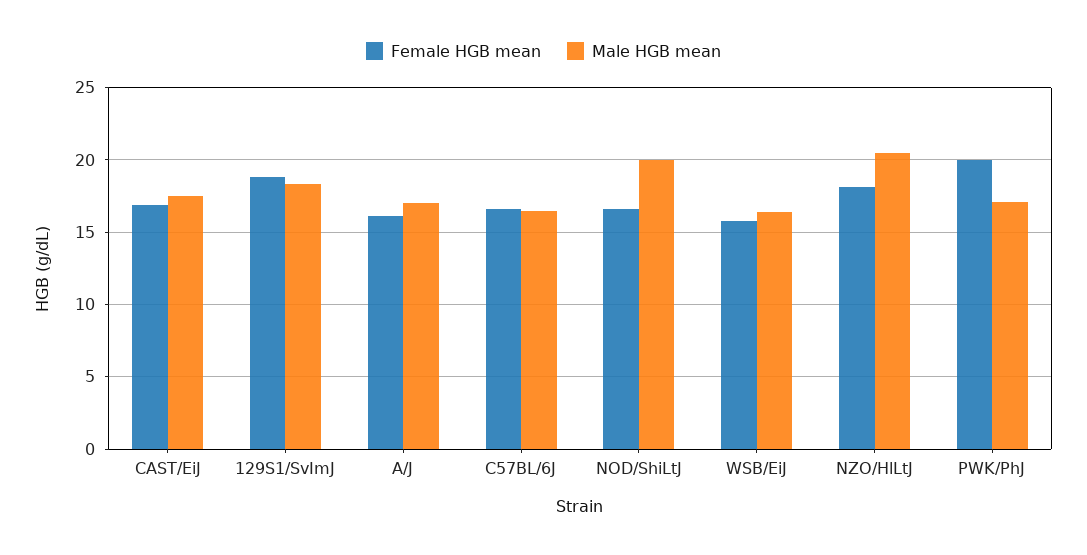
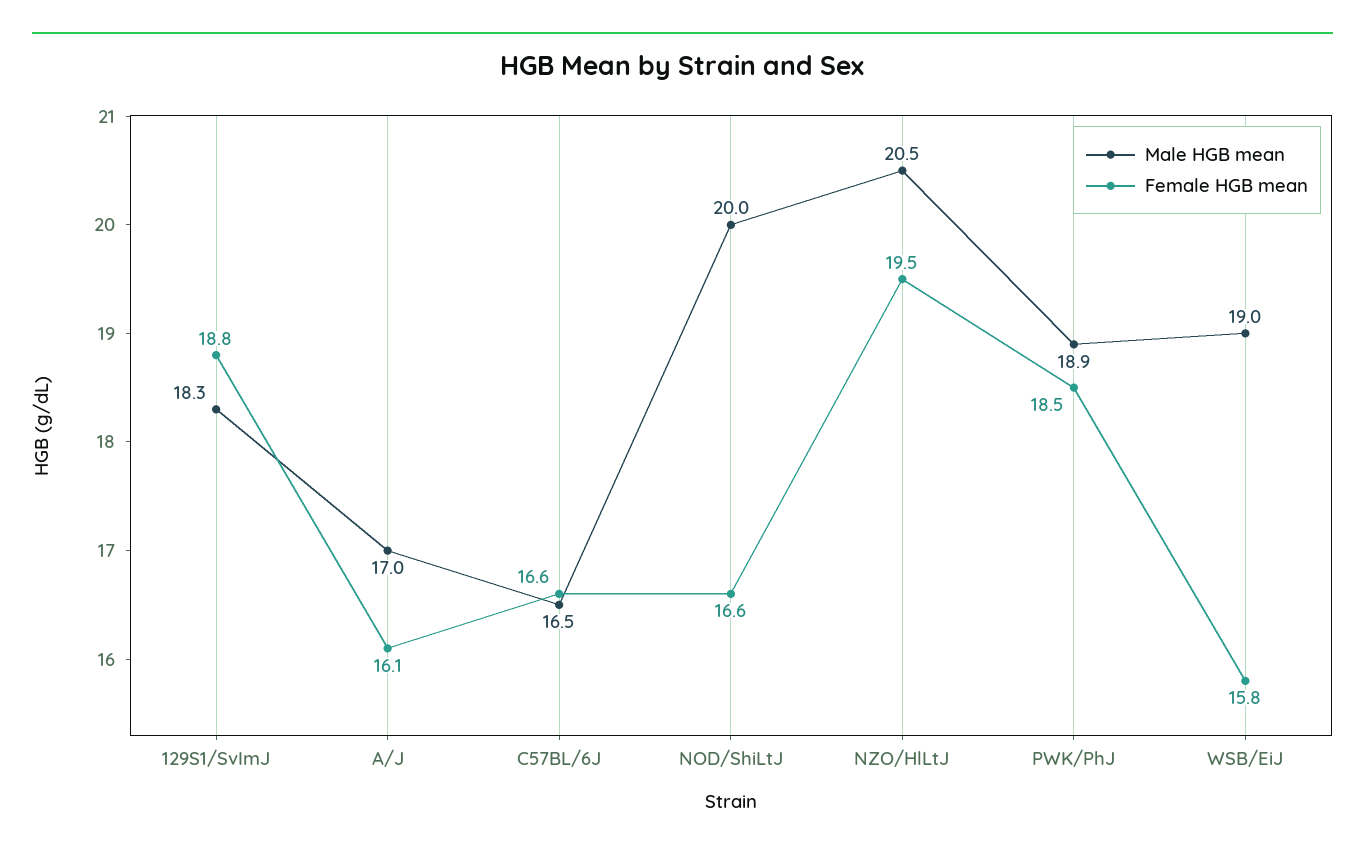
Female HGB mean, CAST/EiJ: 17 -> none
Male HGB mean, CAST/EiJ: 17.5 -> none
Male HGB mean, WSB/EiJ: 16.5 -> 19
Female HGB mean, NZO/HlLtJ: 18 -> 19.5
Female HGB mean, PWK/PhJ: 20 -> 18.5
Male HGB mean, PWK/PhJ: 17 -> 18.9

